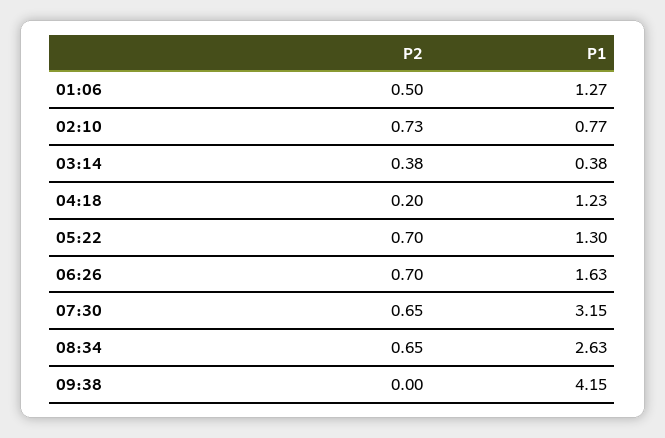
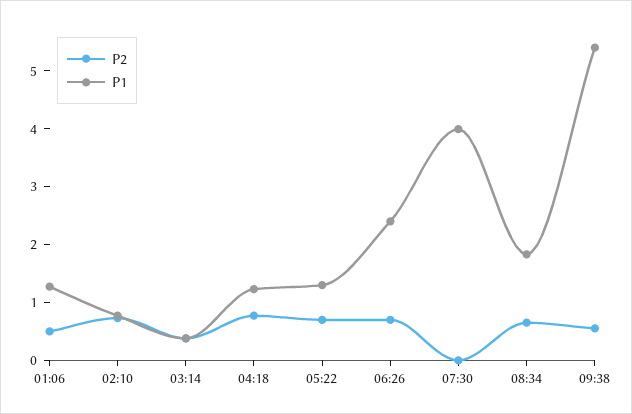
P2, 04:18: 0.2 -> 0.8
P1, 06:26: 1.63 -> 2.4
P2, 07:30: 0.65 -> 0
P1, 07:30: 3.15 -> 4
P1, 08:34: 2.63 -> 1.8
P2, 09:38: 0 -> 0.6
P1, 09:38: 4.15 -> 5.4

